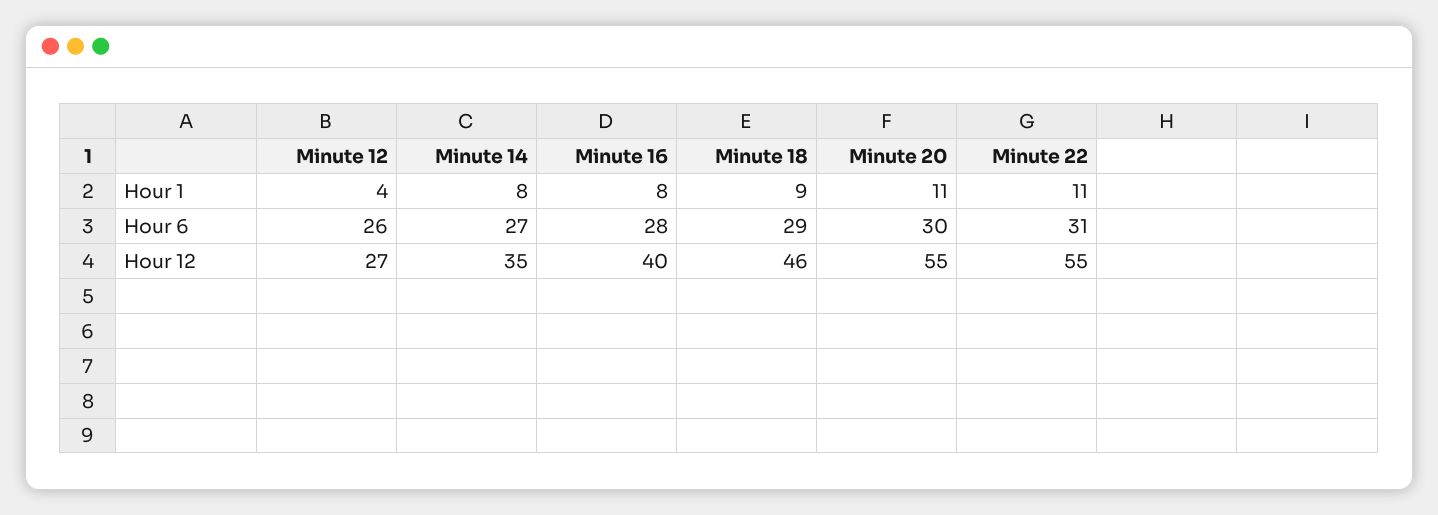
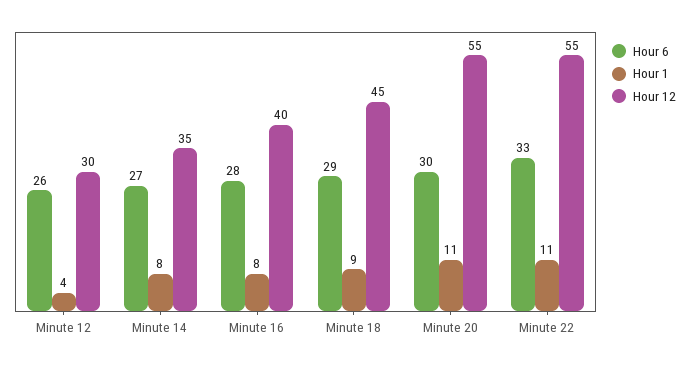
Hour 6, Minute 22: 31 -> 33
Hour 12, Minute 12: 27 -> 30
Hour 12, Minute 18: 46 -> 45

